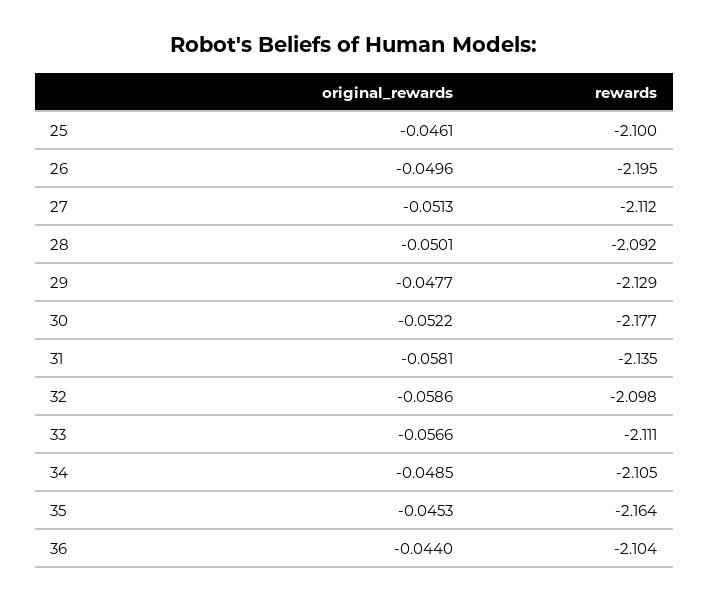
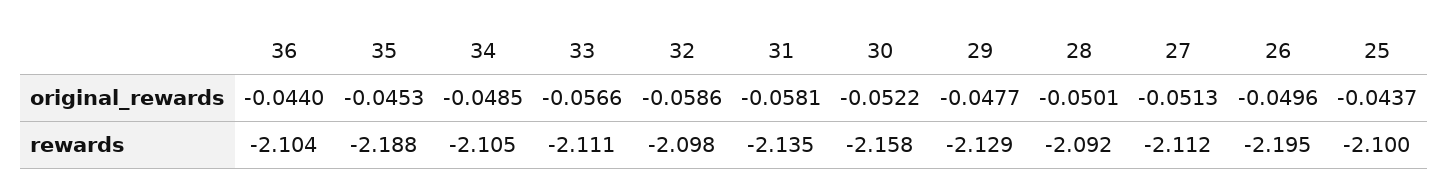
original_rewards, 25: -0.0461 -> -0.0437
rewards, 30: -2.177 -> -2.158
rewards, 35: -2.164 -> -2.188

